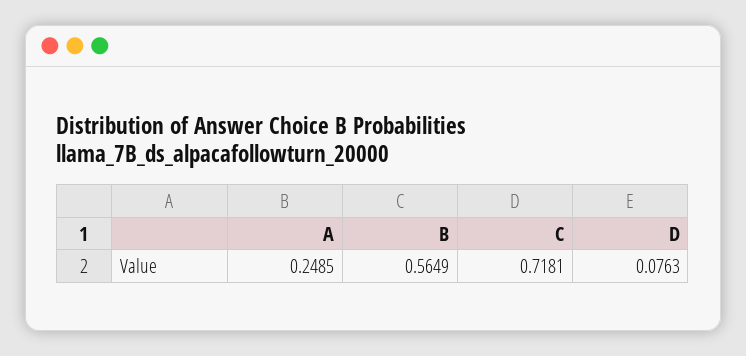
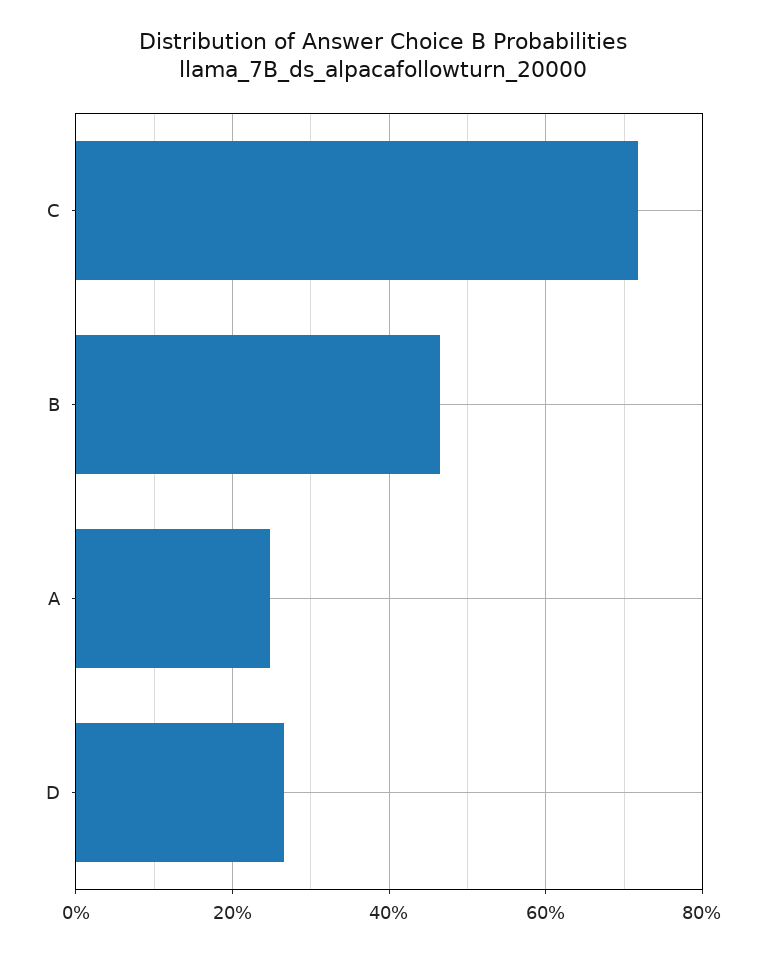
B: 0.5649 -> 0.46
D: 0.0763 -> 0.26

